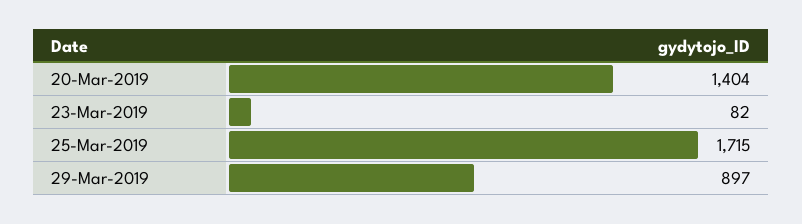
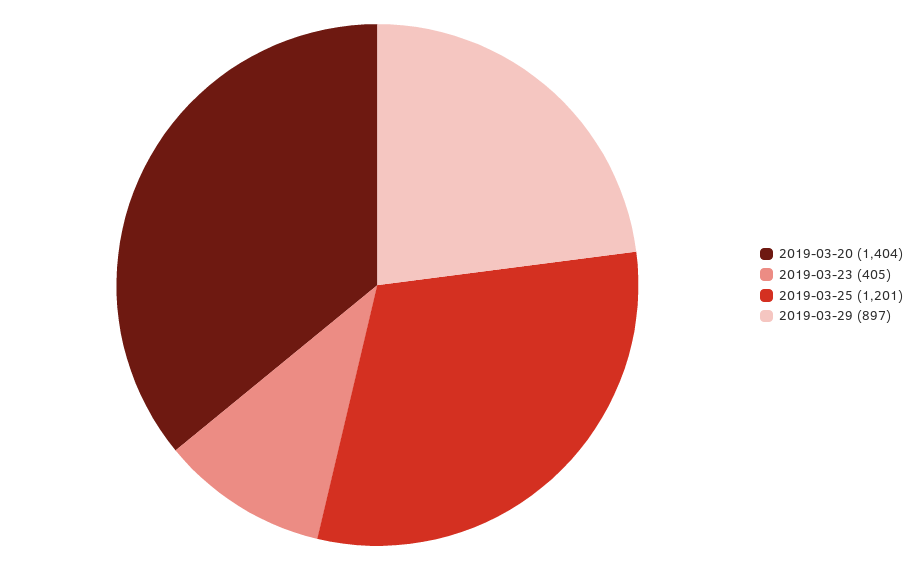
23-Mar-2019: 82 -> 405
25-Mar-2019: 1715 -> 1201

